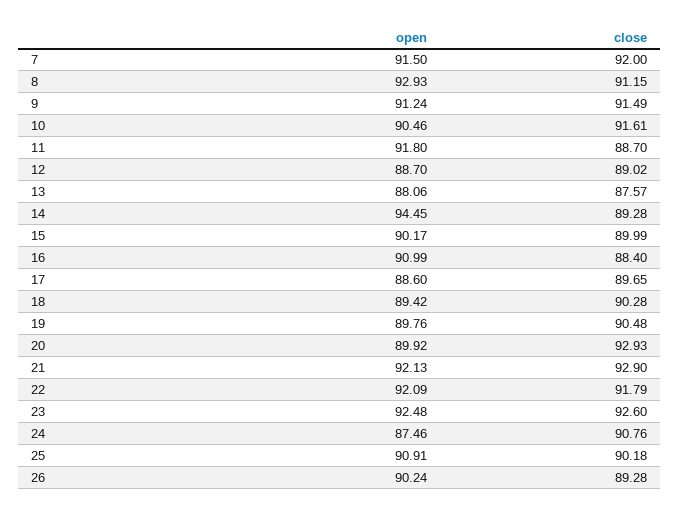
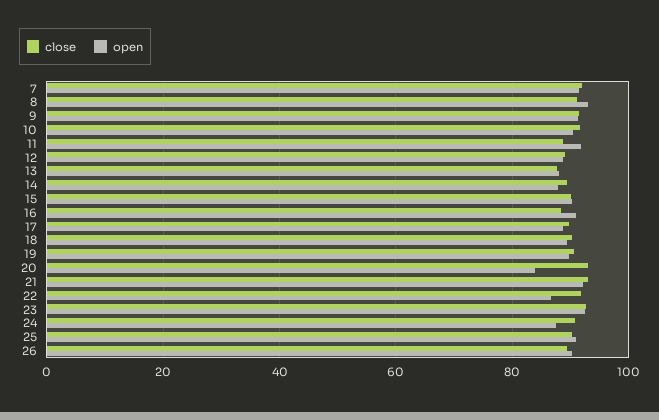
open, 14: 94.45 -> 88
open, 20: 89.92 -> 84
open, 22: 92.09 -> 86

